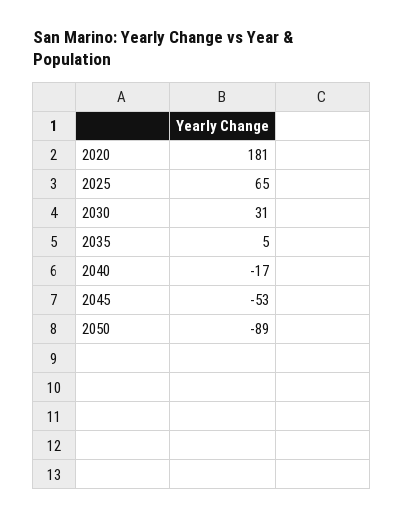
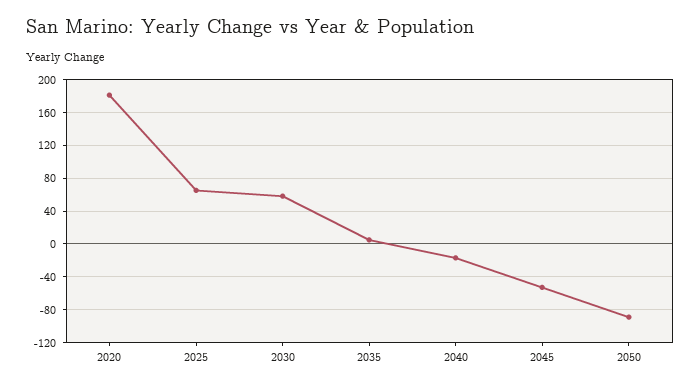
2030: 31 -> 60

